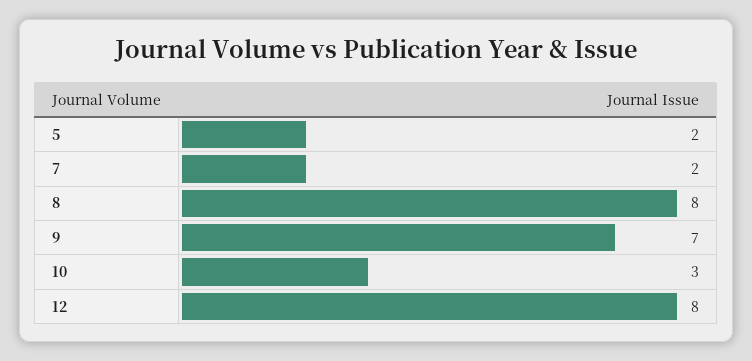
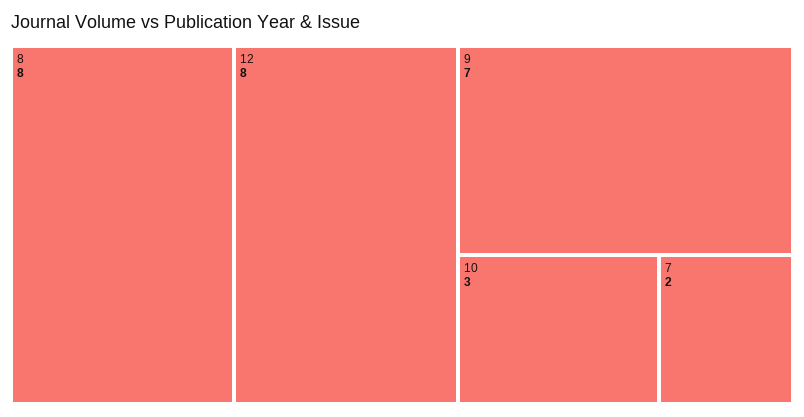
5: 2 -> none

